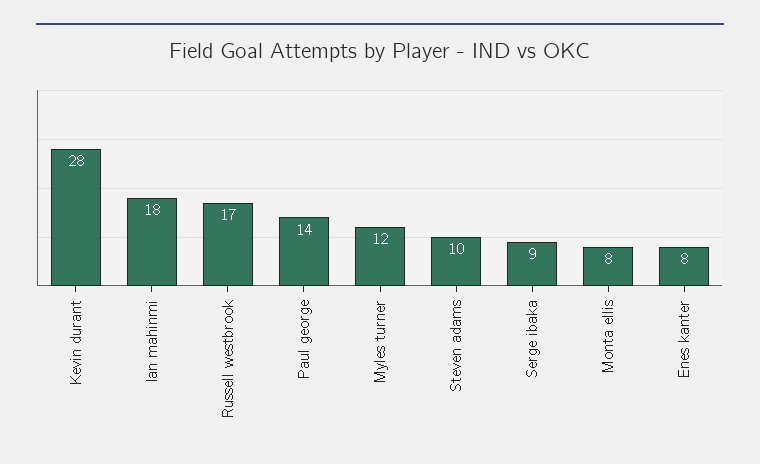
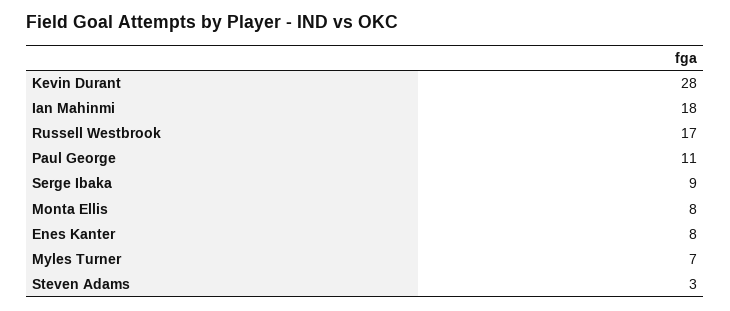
Paul george: 14 -> 11
Myles turner: 12 -> 7
Steven adams: 10 -> 3

